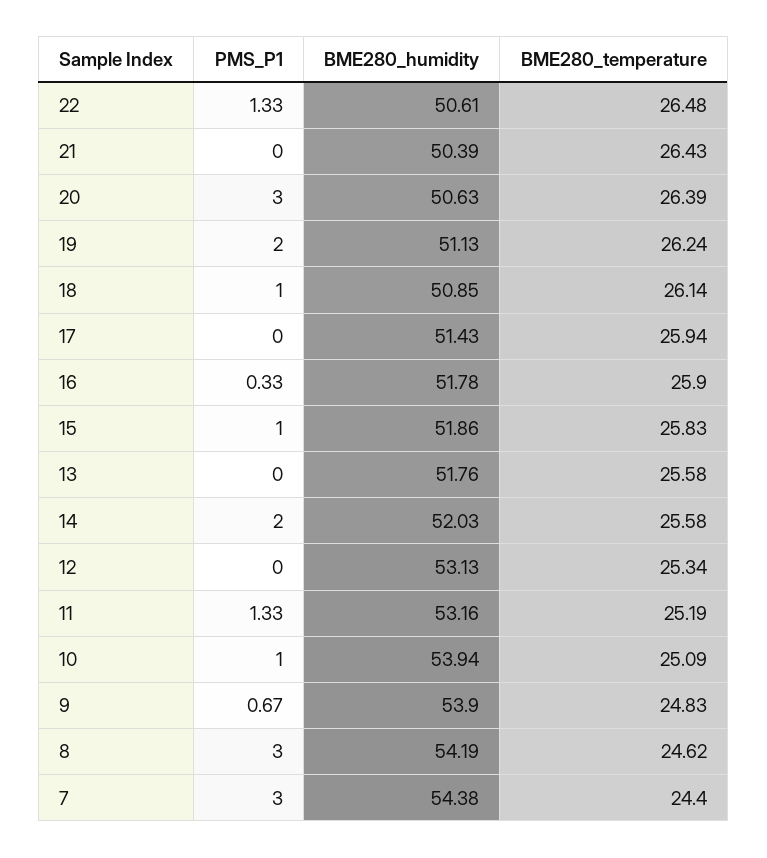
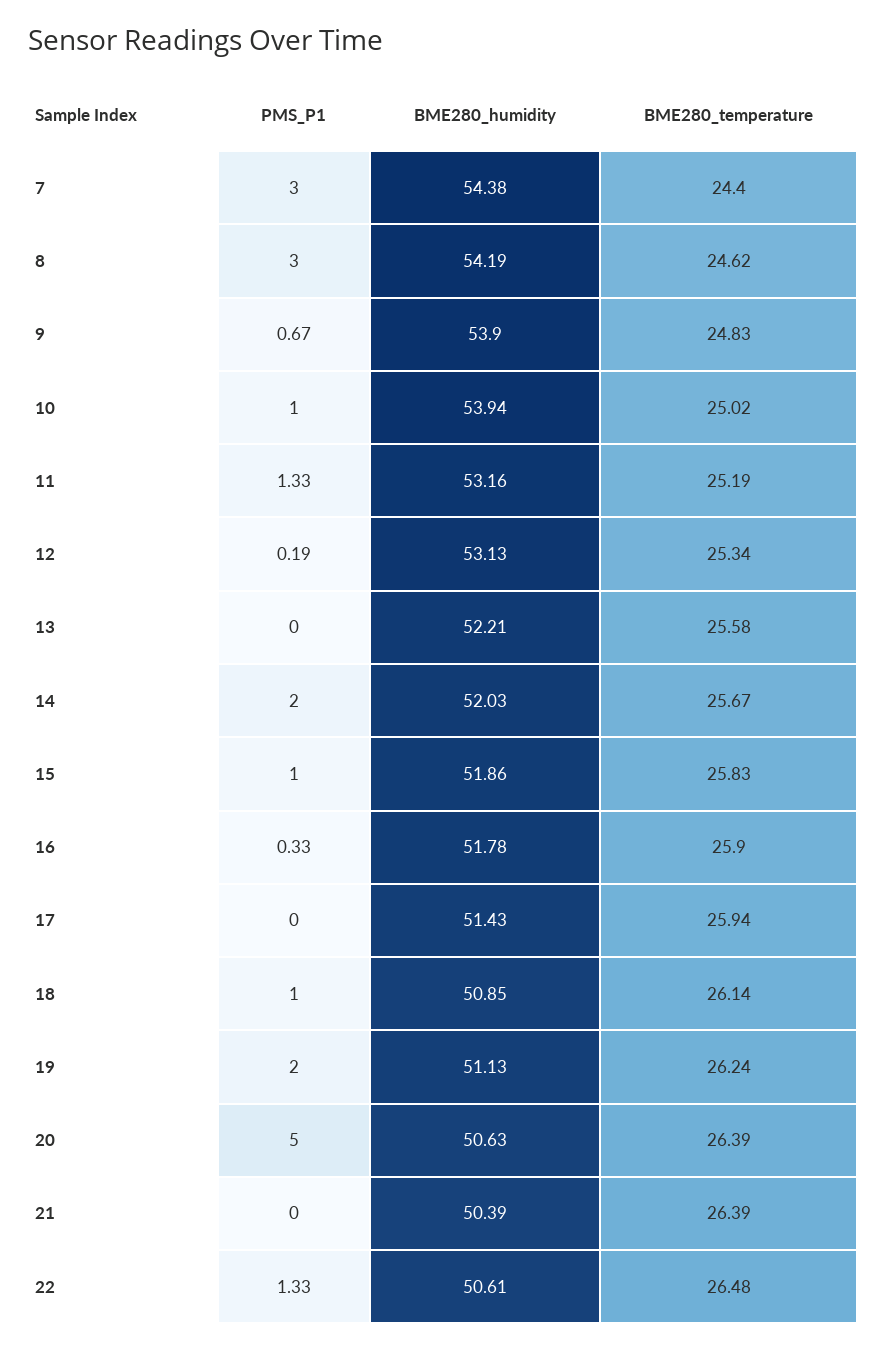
BME280_temperature, 21: 26.43 -> 26.39
PMS_P1, 20: 3 -> 5
BME280_humidity, 13: 51.76 -> 52.21
BME280_temperature, 14: 25.58 -> 25.67
PMS_P1, 12: 0 -> 0.19
BME280_temperature, 10: 25.09 -> 25.02

